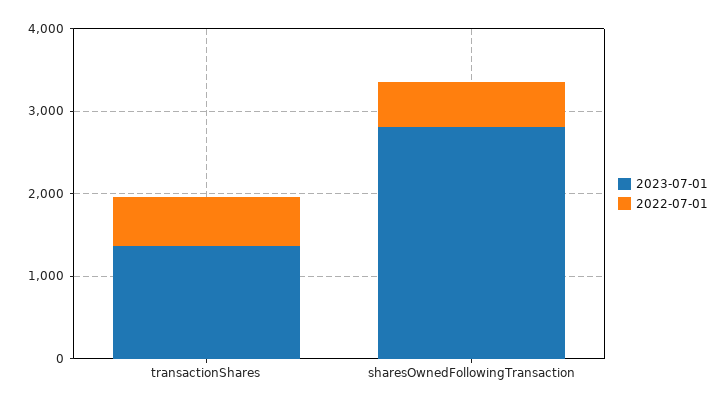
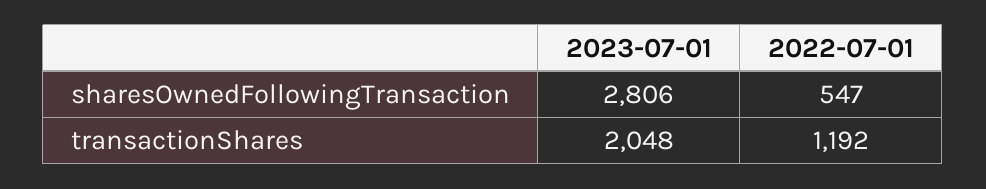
2023-07-01, transactionShares: 1400 -> 2048
2022-07-01, transactionShares: 600 -> 1192

